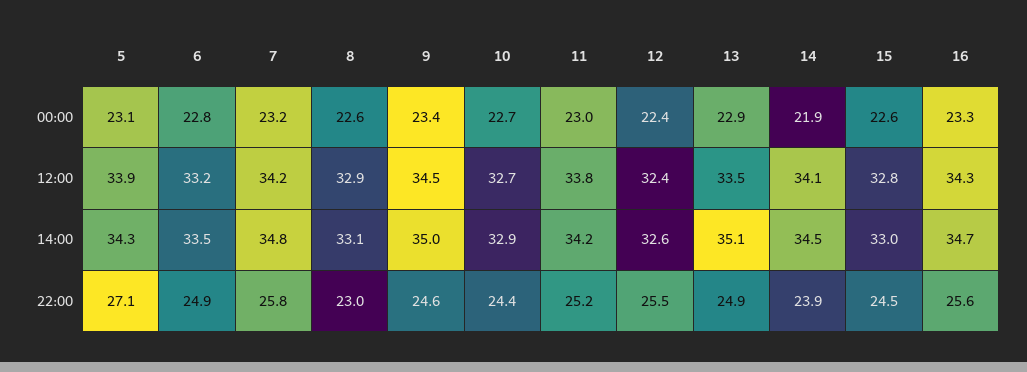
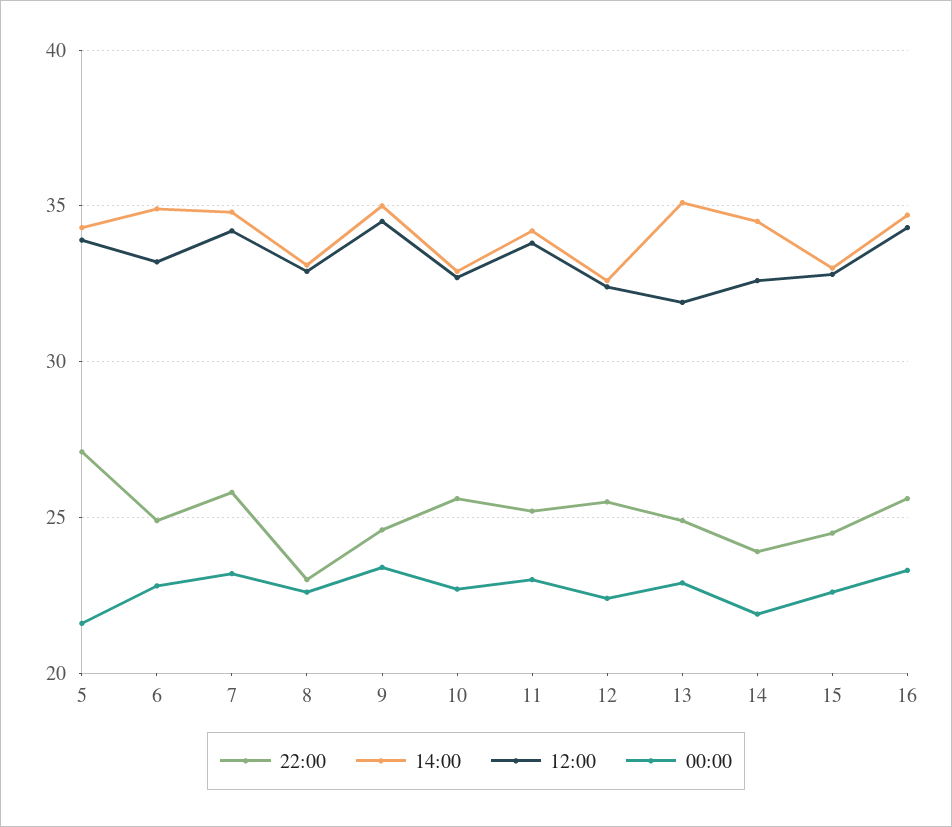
00:00, 5: 23.1 -> 21.5
12:00, 13: 33.5 -> 32
12:00, 14: 34.1 -> 32.5
14:00, 6: 33.5 -> 35
22:00, 10: 24.4 -> 25.5

